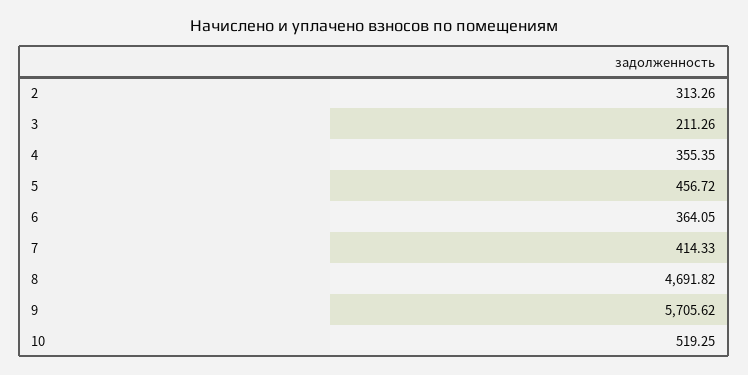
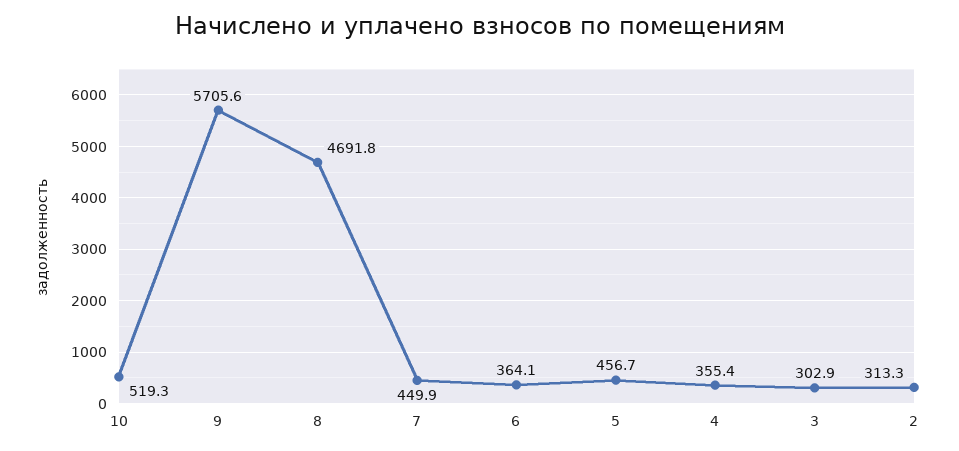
3: 211.26 -> 302.9
7: 414.33 -> 449.9

